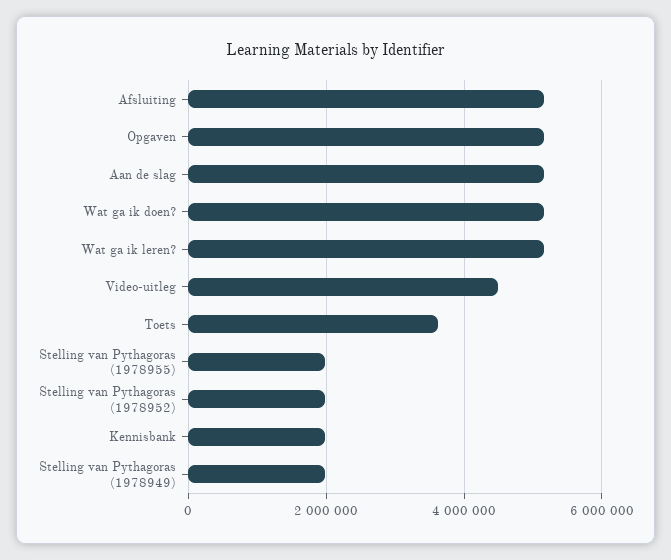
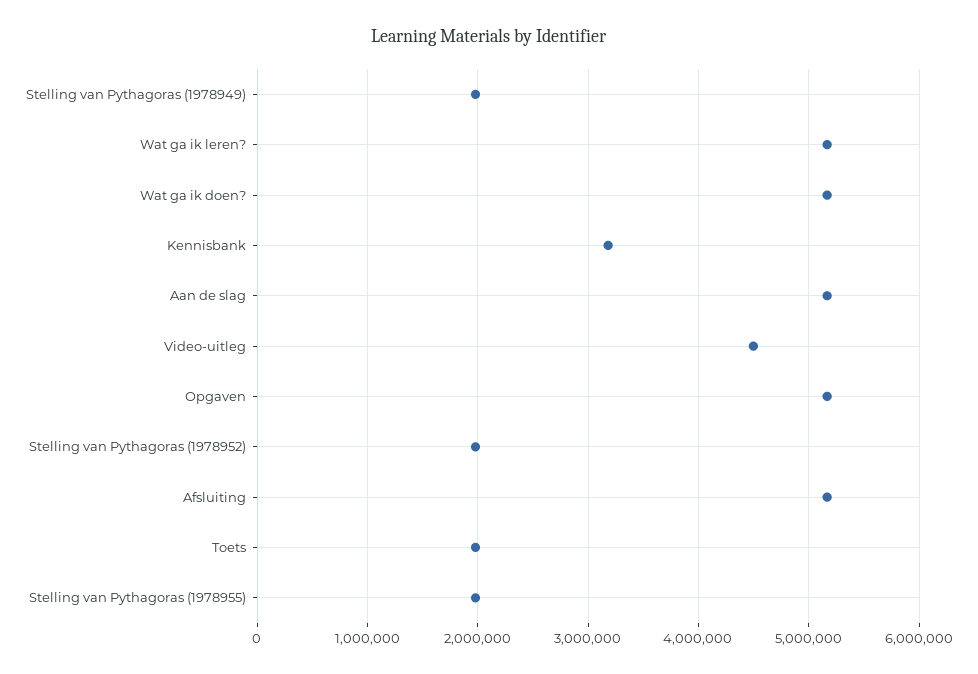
Toets: 3600000 -> 2000000
Kennisbank: 2000000 -> 3200000

